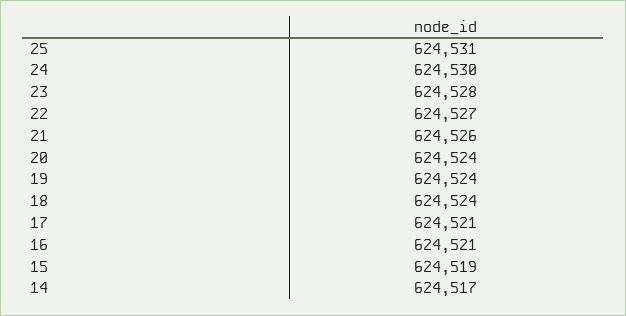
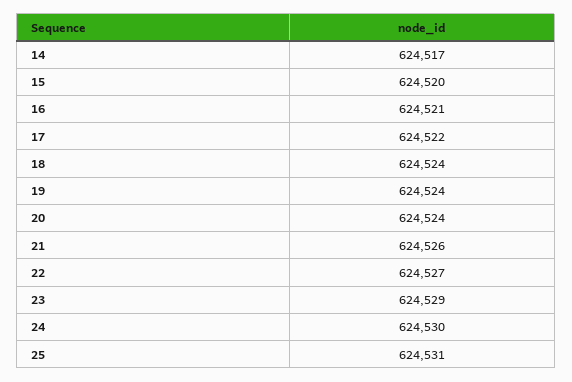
23: 624528 -> 624529
17: 624521 -> 624522
15: 624519 -> 624520

